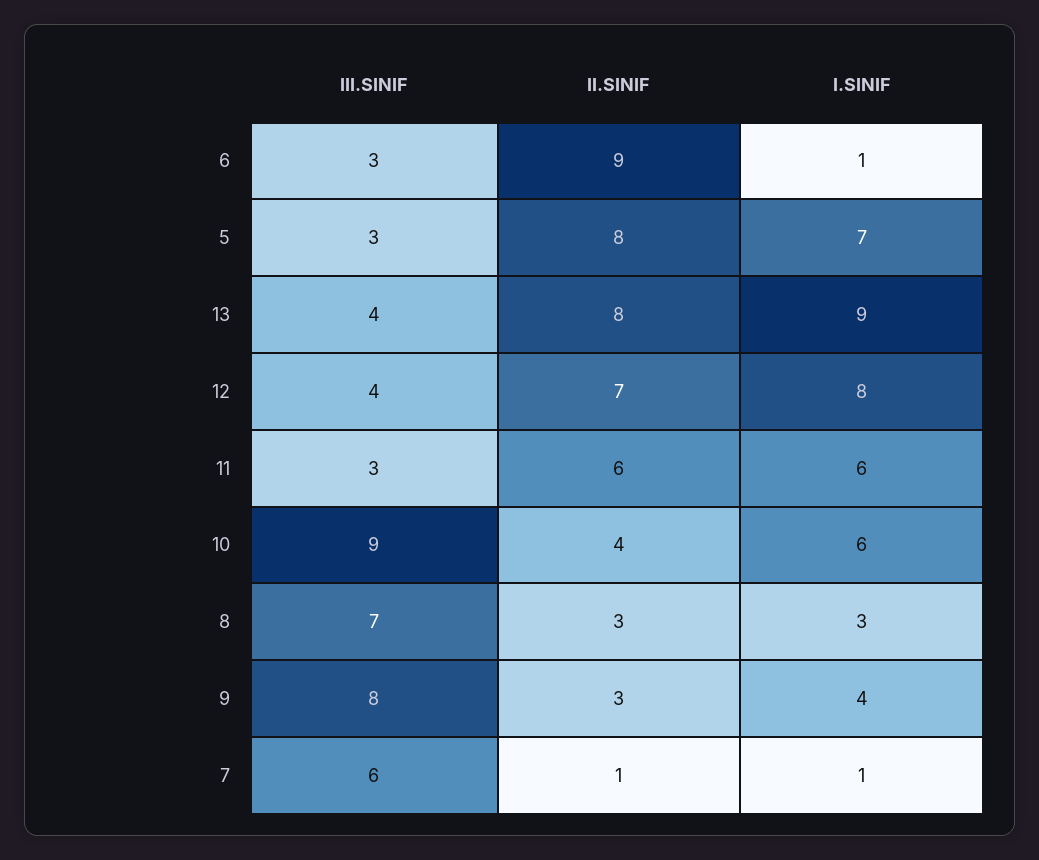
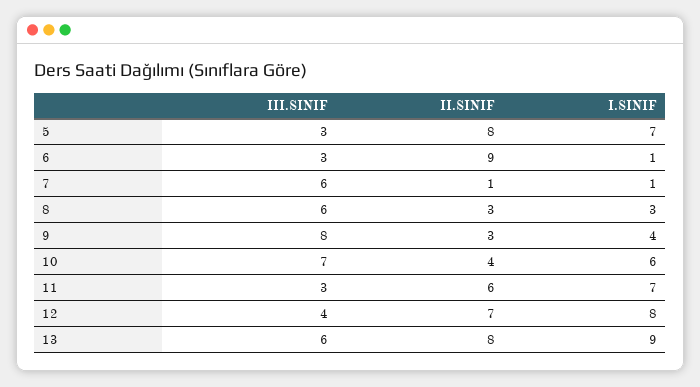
III.SINIF, 13: 4 -> 6
I.SINIF, 11: 6 -> 7
III.SINIF, 10: 9 -> 7
III.SINIF, 8: 7 -> 6

